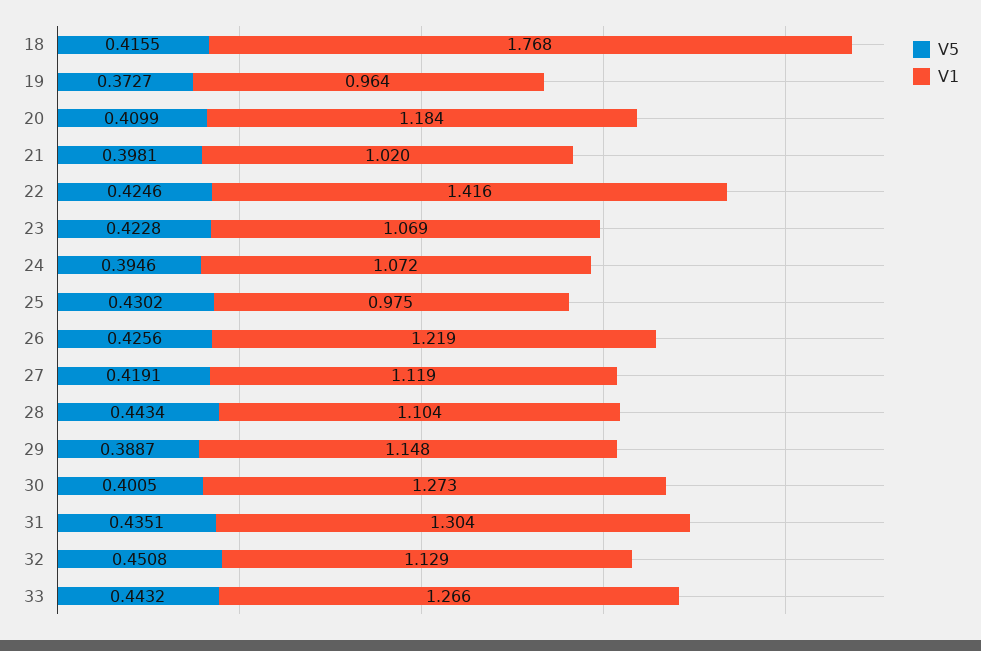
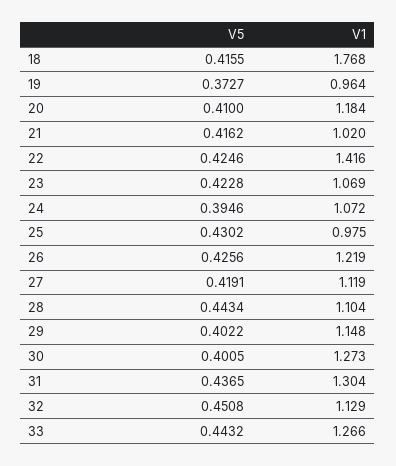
V5, 20: 0.4099 -> 0.41
V5, 21: 0.3981 -> 0.4162
V5, 29: 0.3887 -> 0.4022
V5, 31: 0.4351 -> 0.4365

